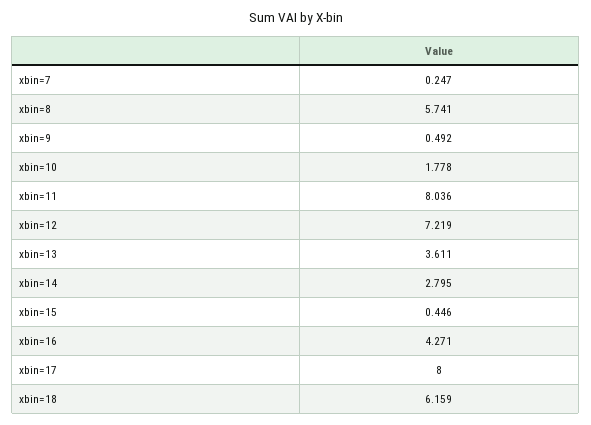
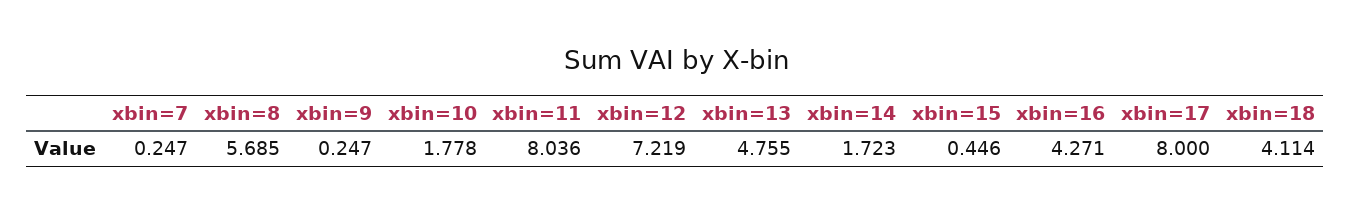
xbin=8: 5.741 -> 5.685
xbin=9: 0.492 -> 0.247
xbin=13: 3.611 -> 4.755
xbin=14: 2.795 -> 1.723
xbin=18: 6.159 -> 4.114

